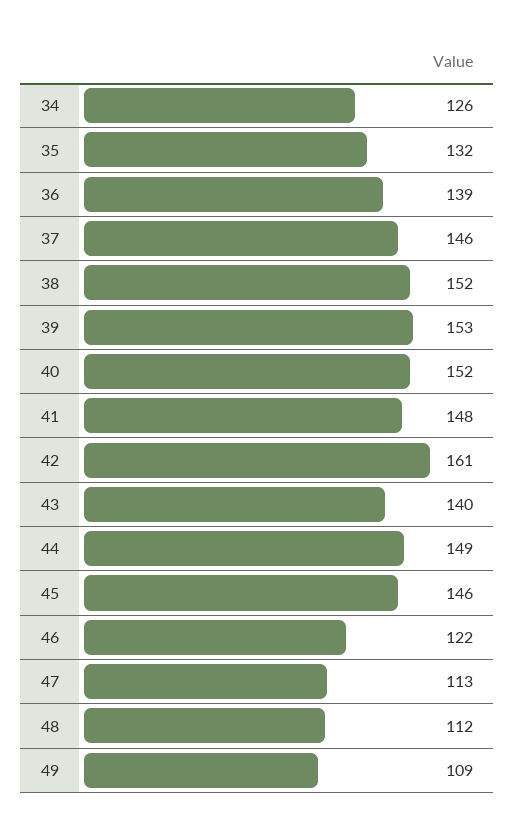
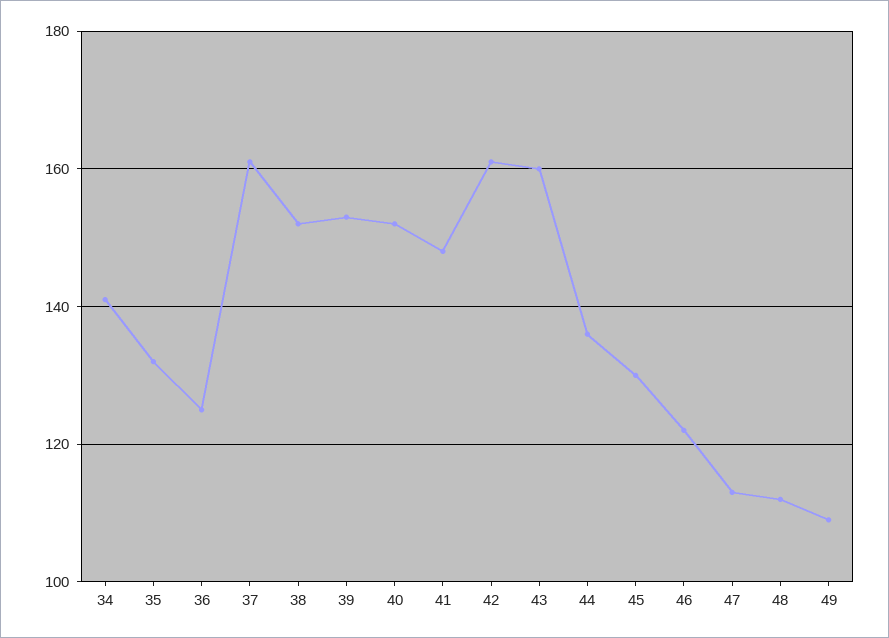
34: 126 -> 140
36: 139 -> 125
37: 146 -> 160
43: 140 -> 160
44: 149 -> 135
45: 146 -> 130

